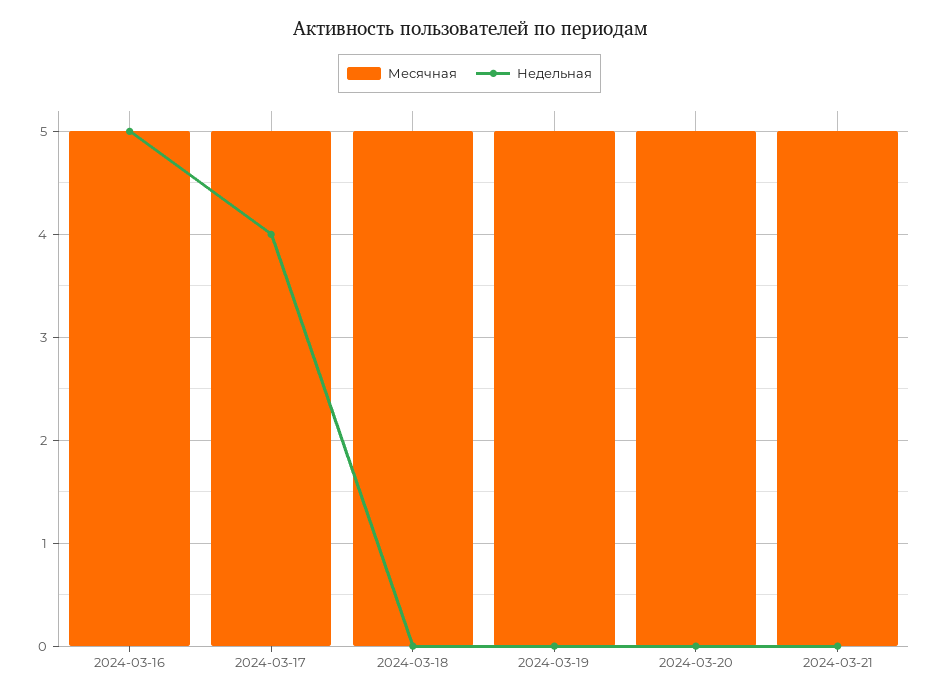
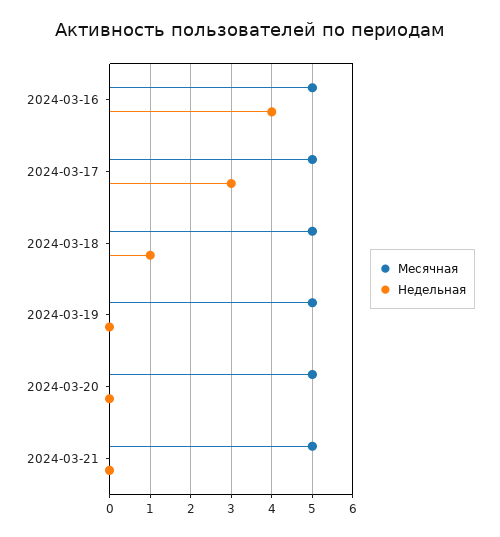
Недельная, 2024-03-16: 5 -> 4
Недельная, 2024-03-17: 4 -> 3
Недельная, 2024-03-18: 0 -> 1

